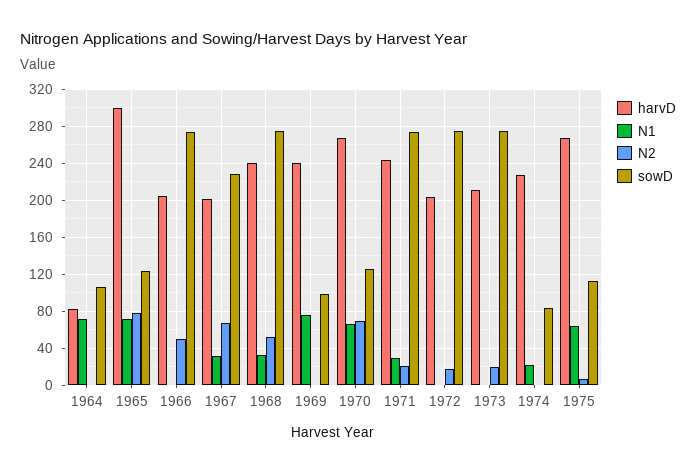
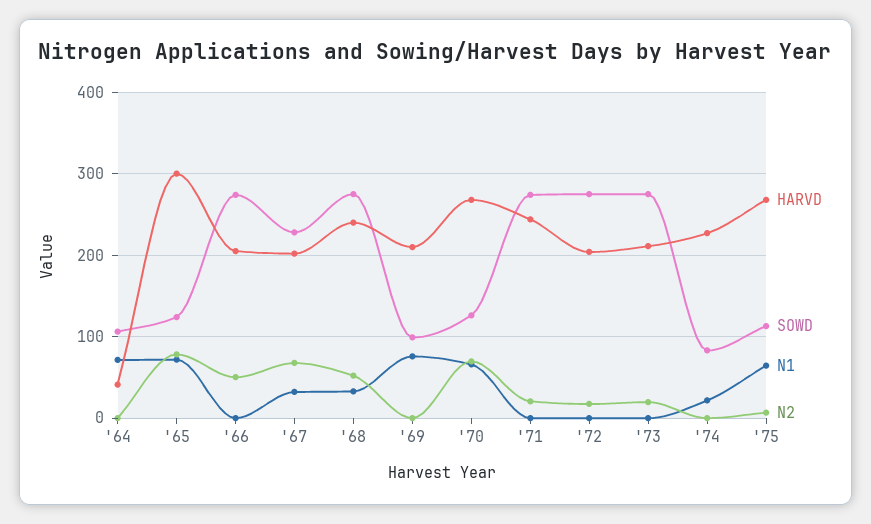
harvD, 1964: 80 -> 40
harvD, 1969: 240 -> 210
N1, 1971: 30 -> 0

